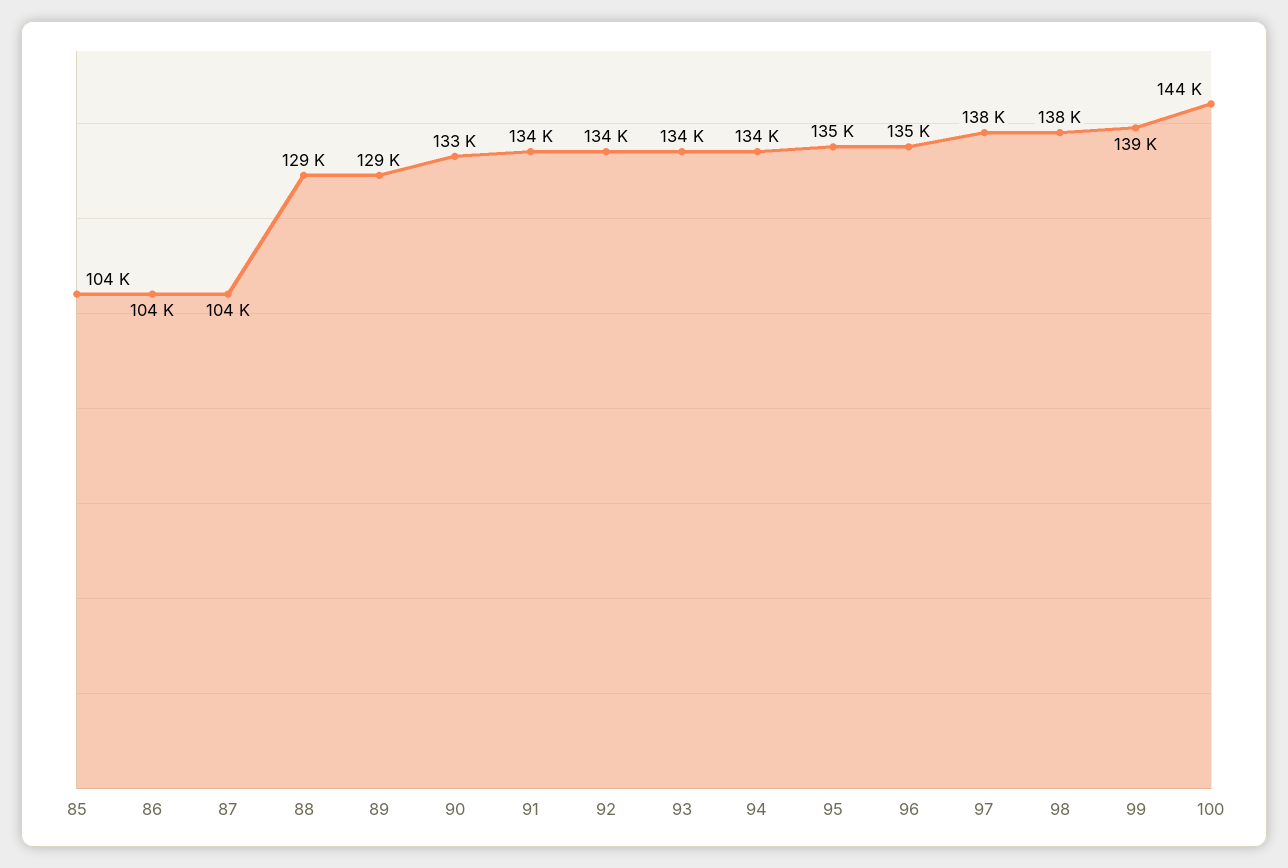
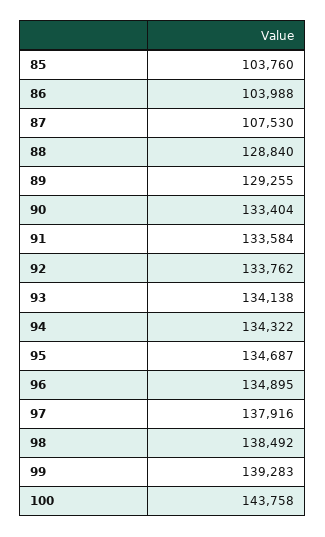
87: 104000 -> 107530

